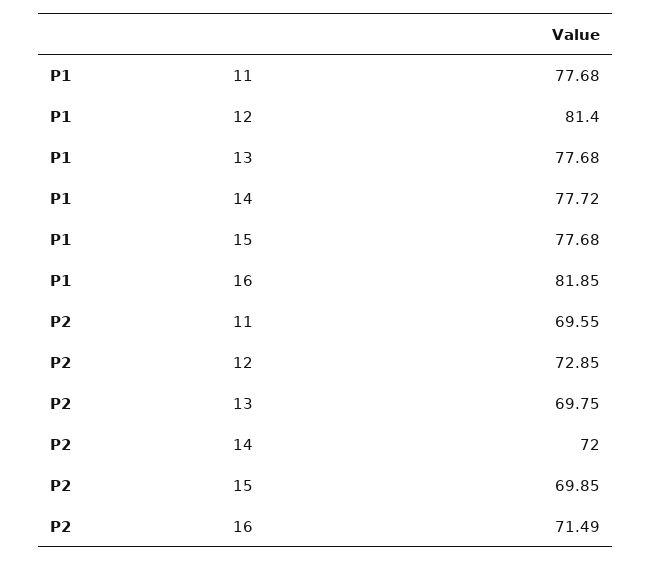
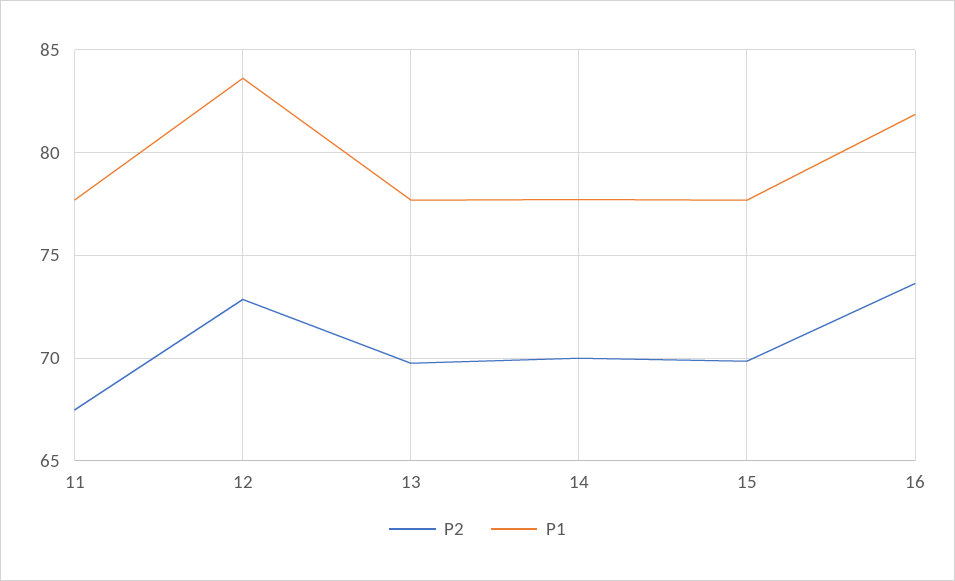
P1, 12: 81.4 -> 83.5
P2, 11: 69.55 -> 67.5
P2, 14: 72 -> 70
P2, 16: 71.49 -> 73.5

